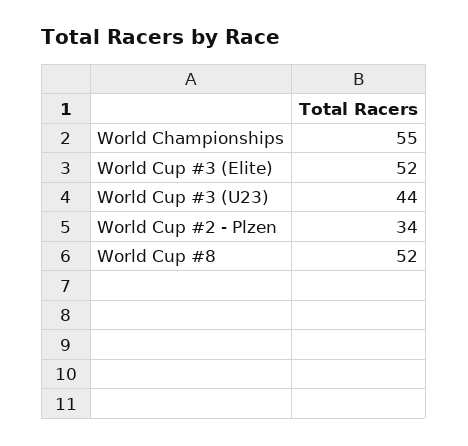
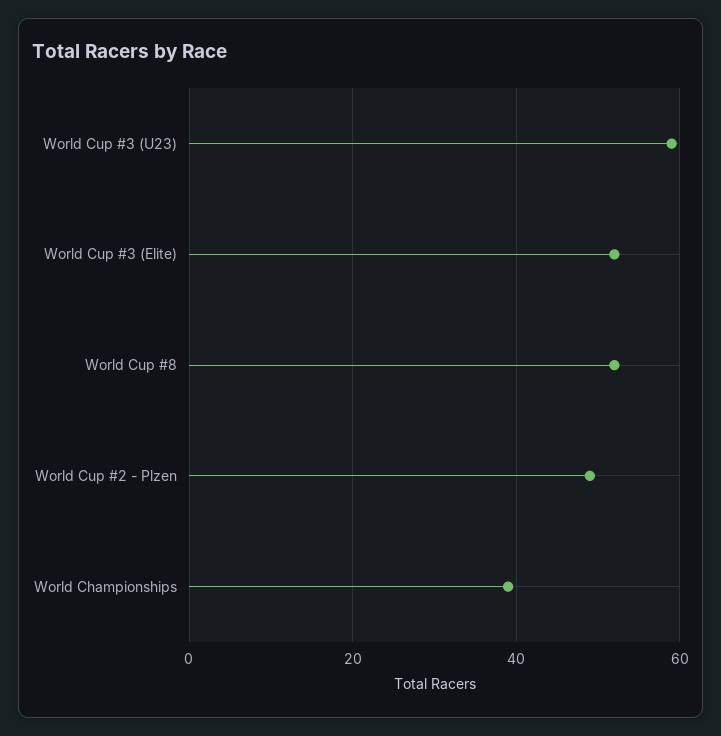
World Championships: 55 -> 40
World Cup #3 (U23): 44 -> 60
World Cup #2 - Plzen: 34 -> 50

